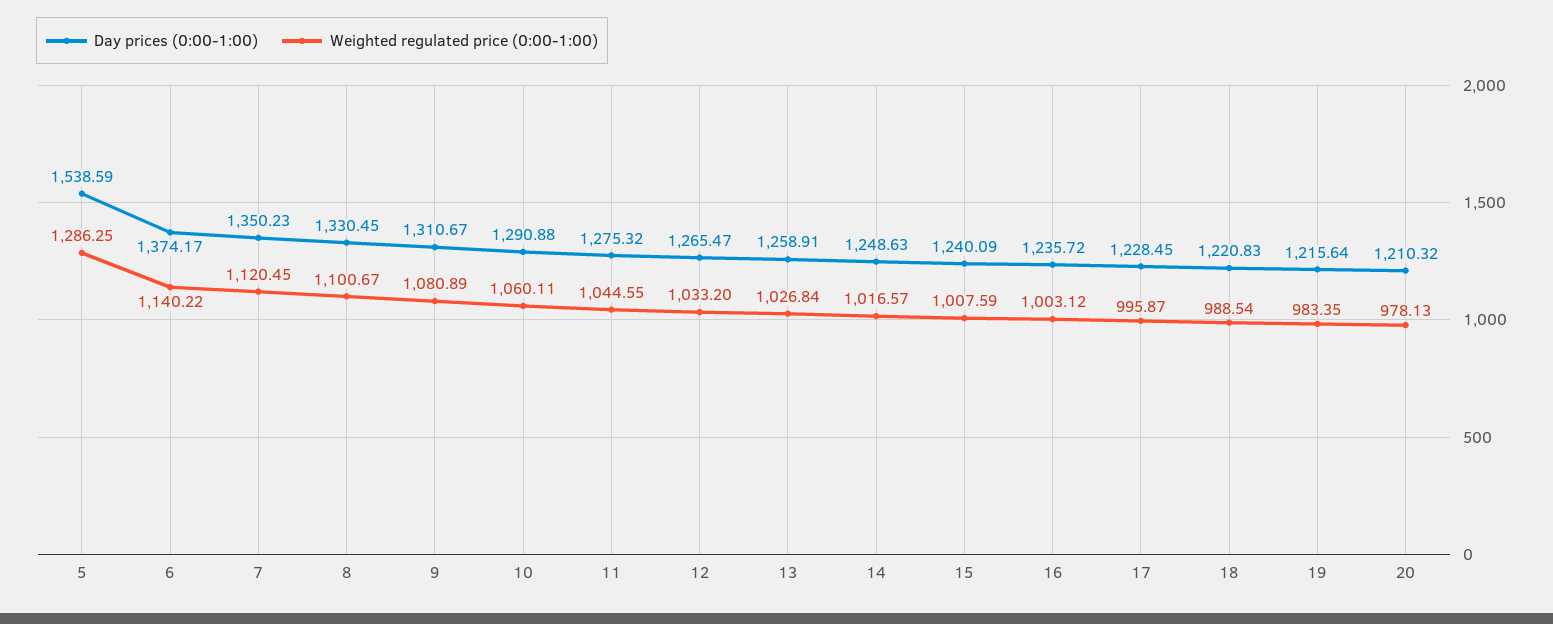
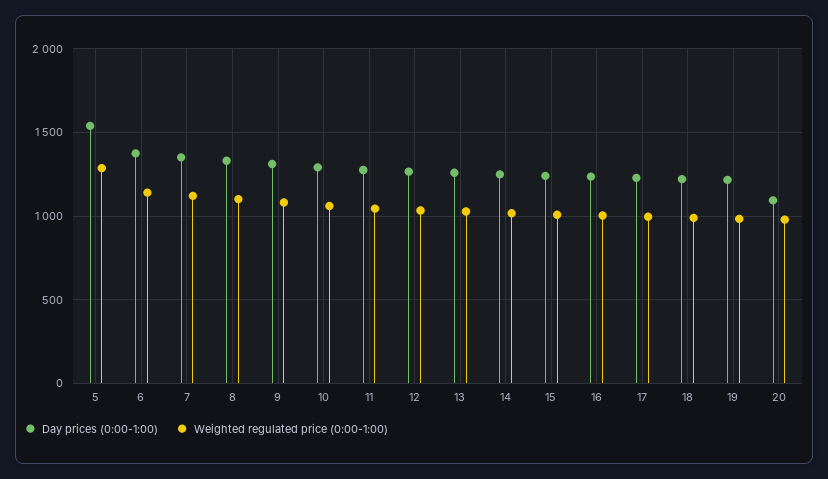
Day prices (0:00-1:00), 20: 1210.32 -> 1100

